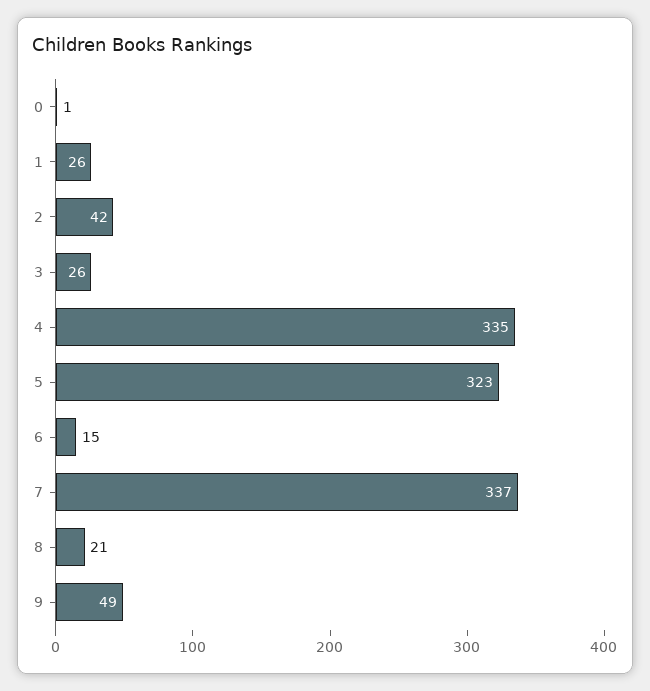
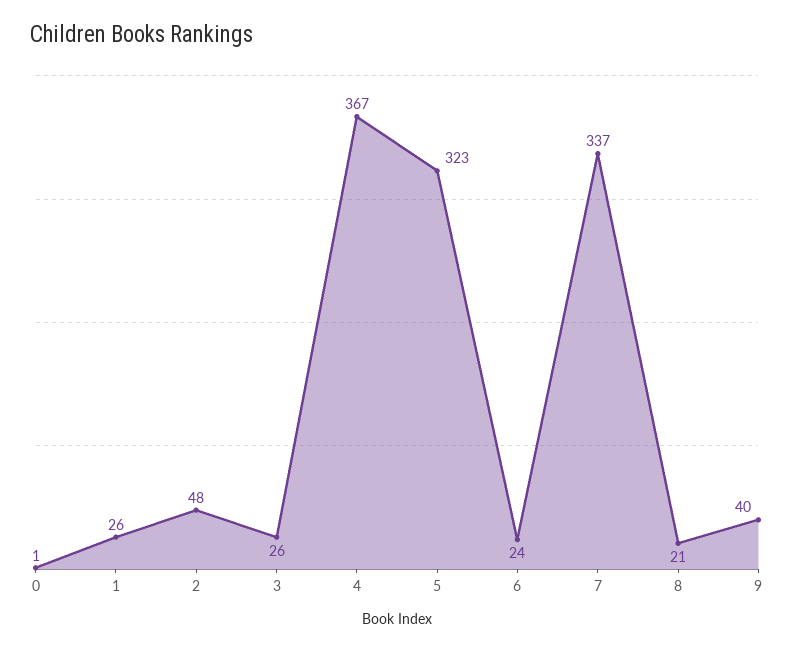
2: 42 -> 48
4: 335 -> 367
6: 15 -> 24
9: 49 -> 40

